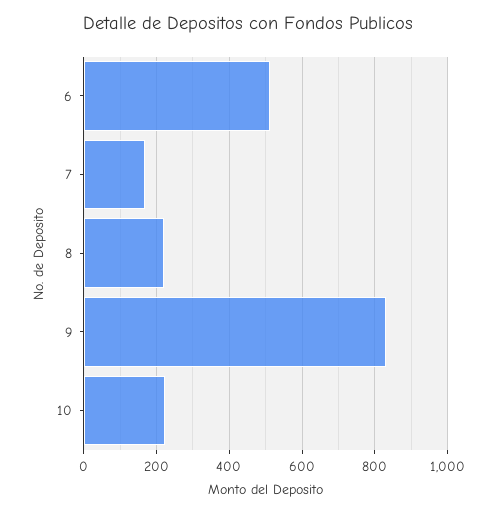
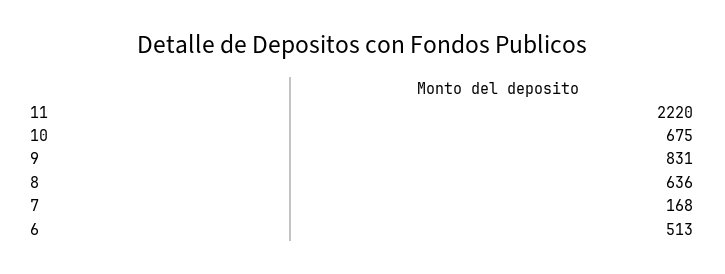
8: 220 -> 636
10: 220 -> 675
11: none -> 2220

